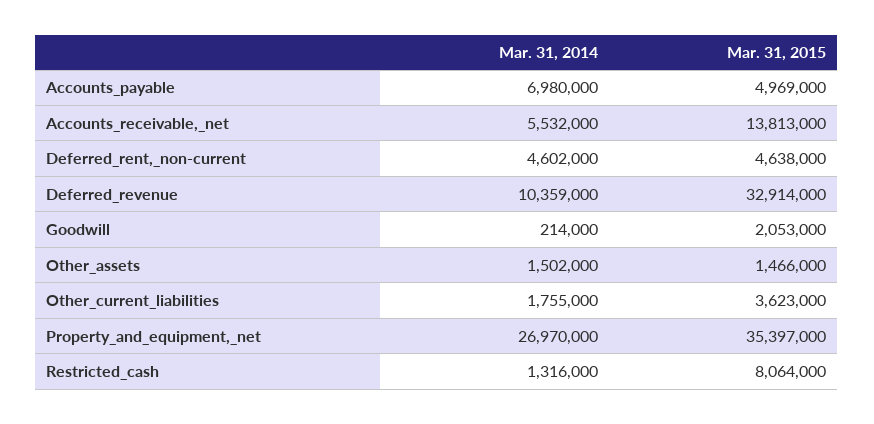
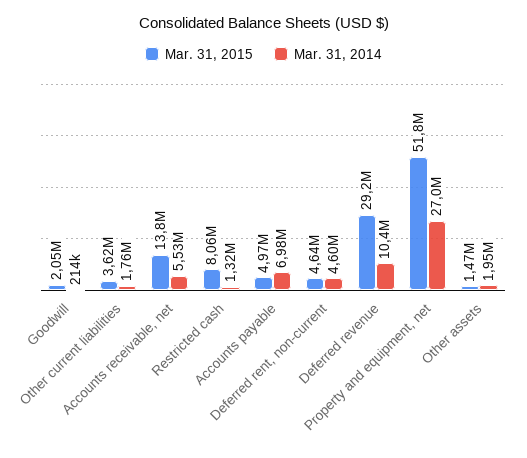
Mar. 31, 2015, Deferred_revenue: 32914000 -> 29200000
Mar. 31, 2014, Other_assets: 1502000 -> 1950000
Mar. 31, 2015, Property_and_equipment,_net: 35397000 -> 51800000

